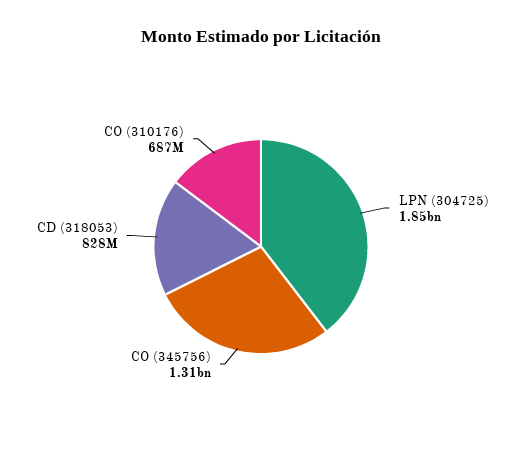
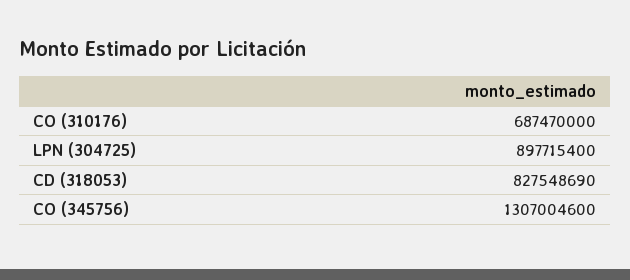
LPN (304725): 1850000000 -> 897715400

